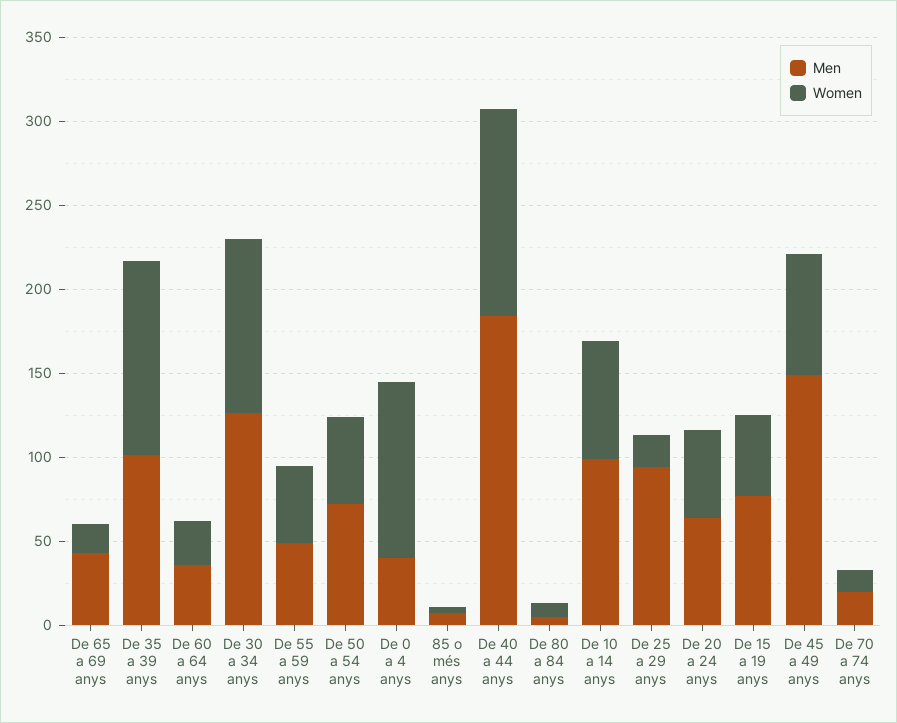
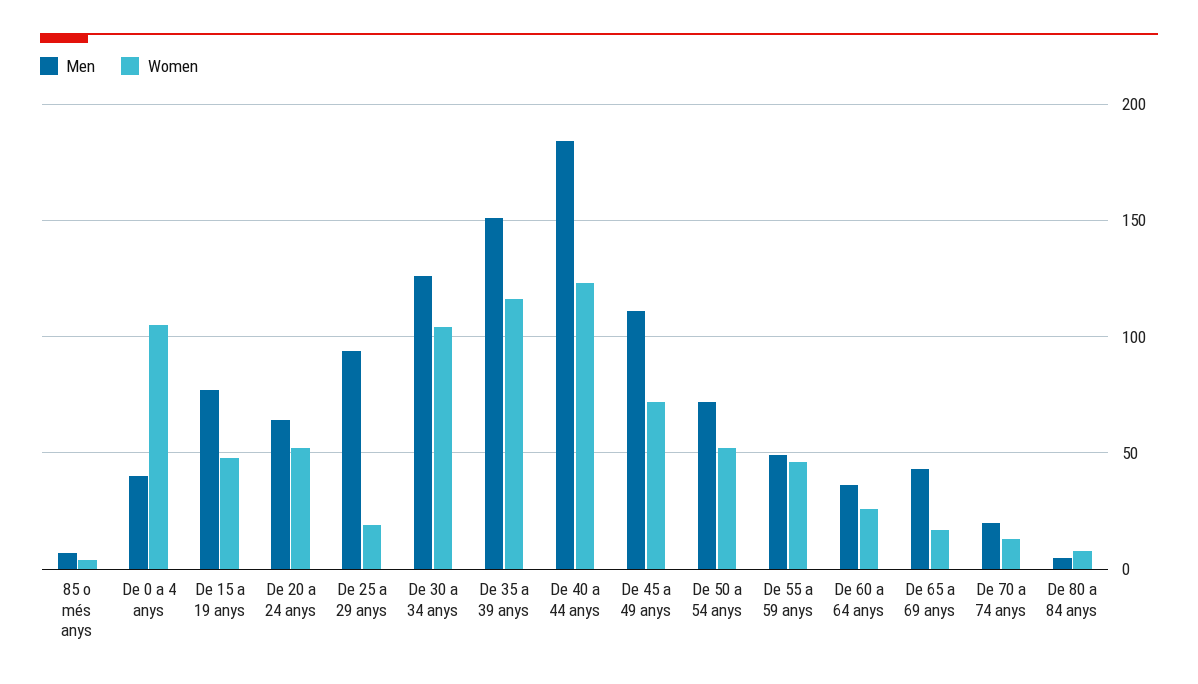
Men, De 35 a 39 anys: 100 -> 150
Men, De 10 a 14 anys: 100 -> none
Women, De 10 a 14 anys: 70 -> none
Men, De 45 a 49 anys: 150 -> 110

